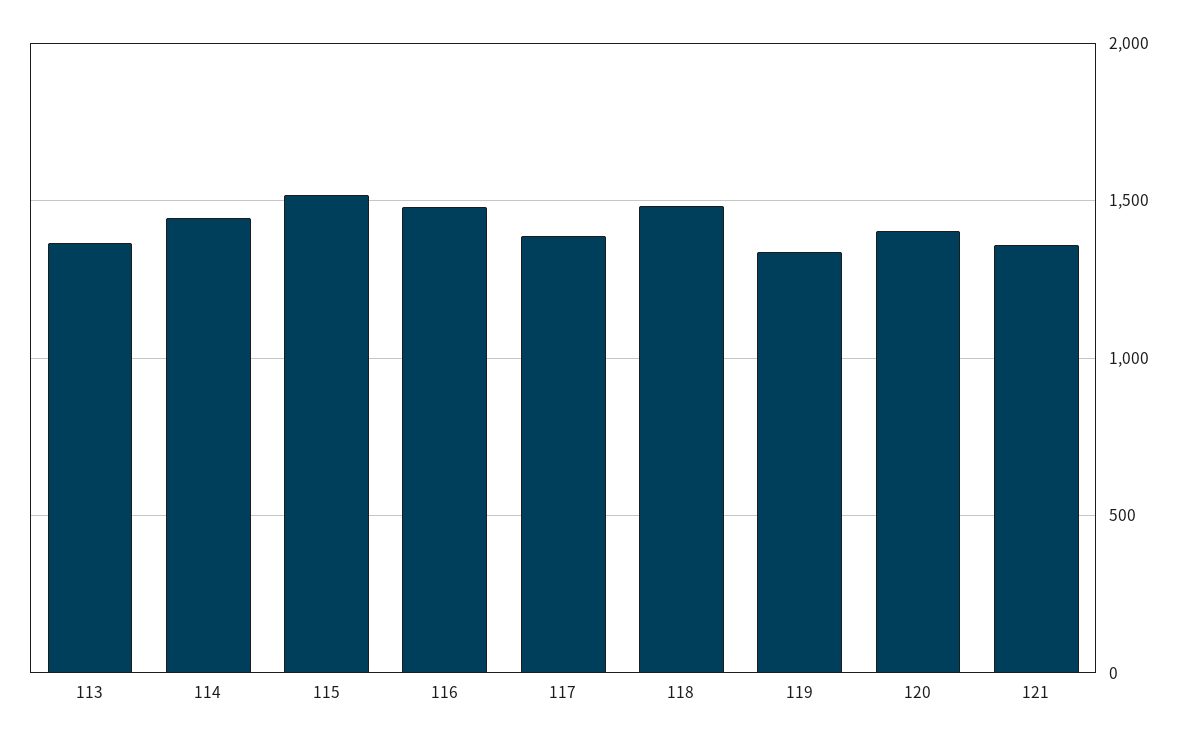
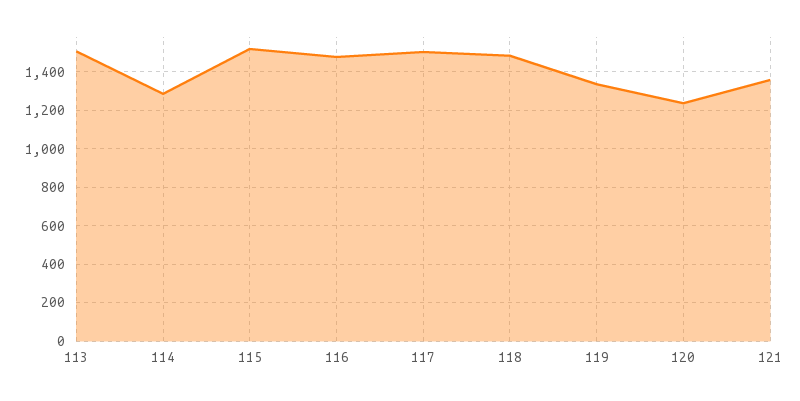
113: 1350 -> 1500
114: 1450 -> 1300
117: 1400 -> 1500
120: 1400 -> 1250

